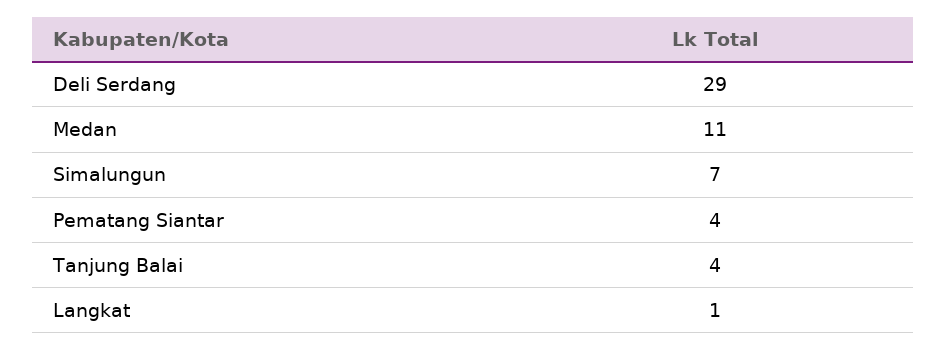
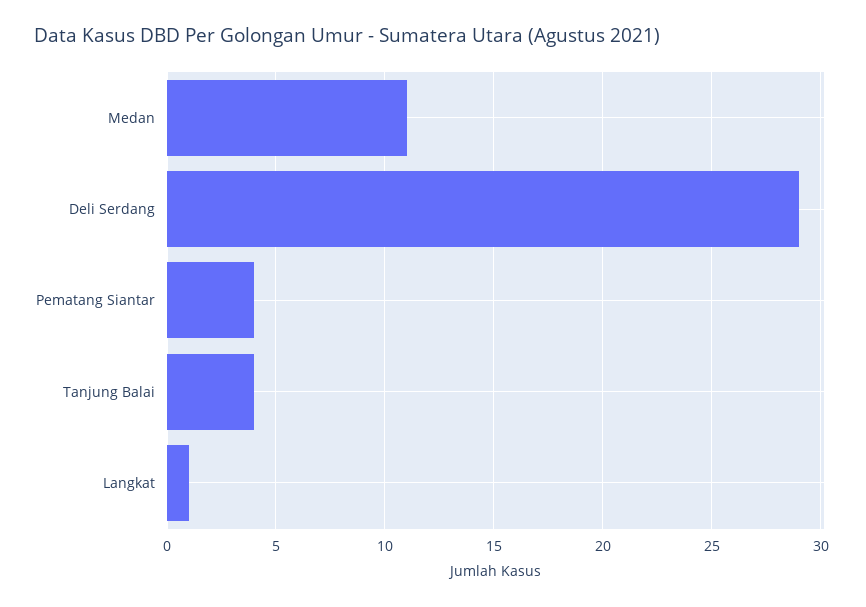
Simalungun: 7 -> none

